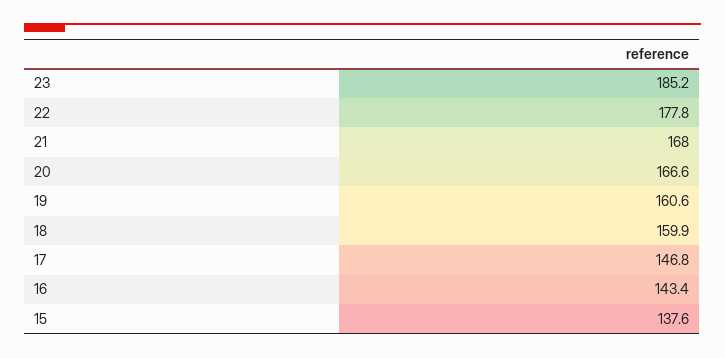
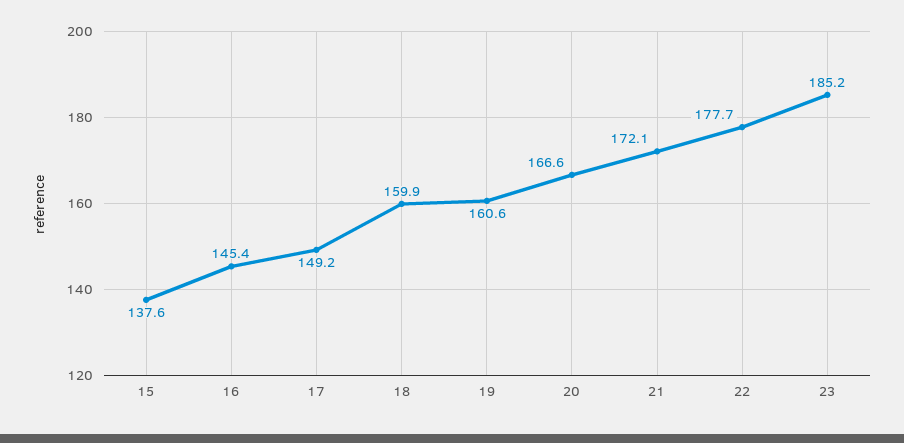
22: 177.8 -> 177.7
21: 168 -> 172.1
17: 146.8 -> 149.2
16: 143.4 -> 145.4

